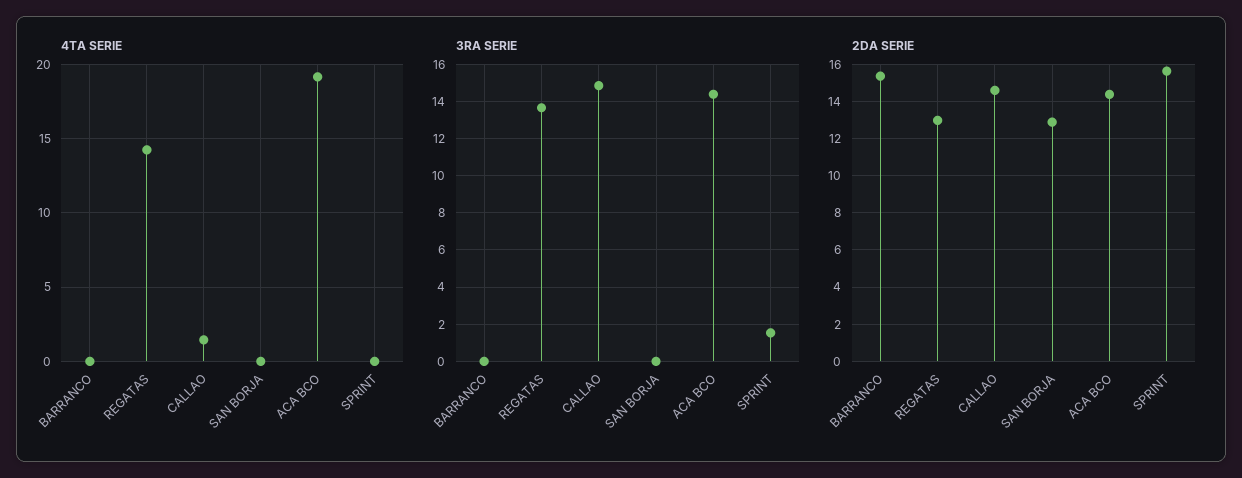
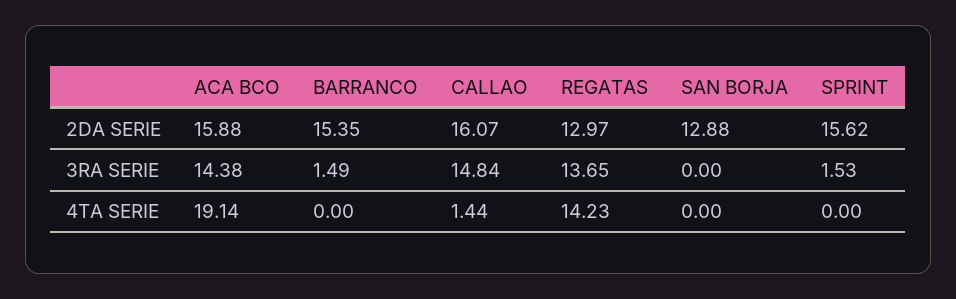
3RA SERIE, BARRANCO: 0 -> 1.49
2DA SERIE, CALLAO: 14.5 -> 16.07
2DA SERIE, ACA BCO: 14.5 -> 15.88

